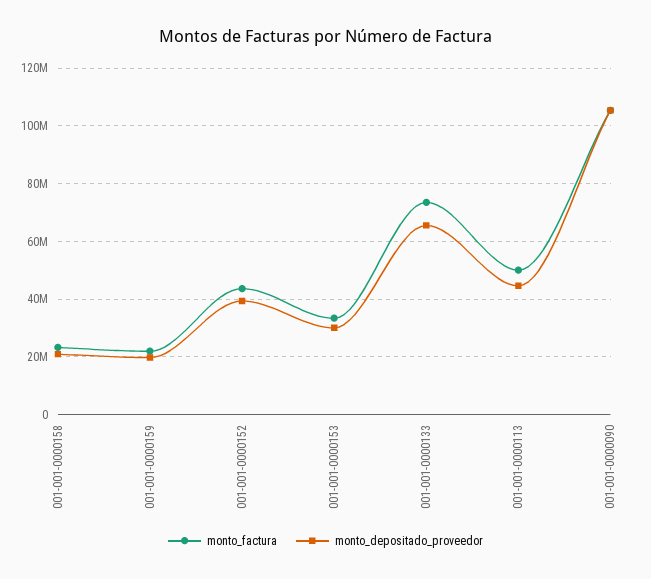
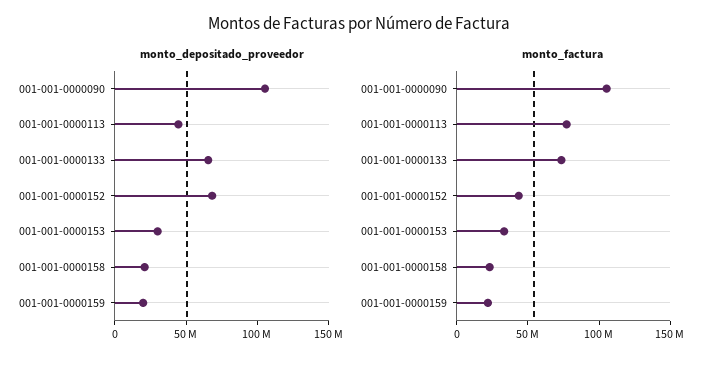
monto_depositado_proveedor, 001-001-0000152: 40000000 -> 70000000
monto_factura, 001-001-0000113: 50000000 -> 80000000

